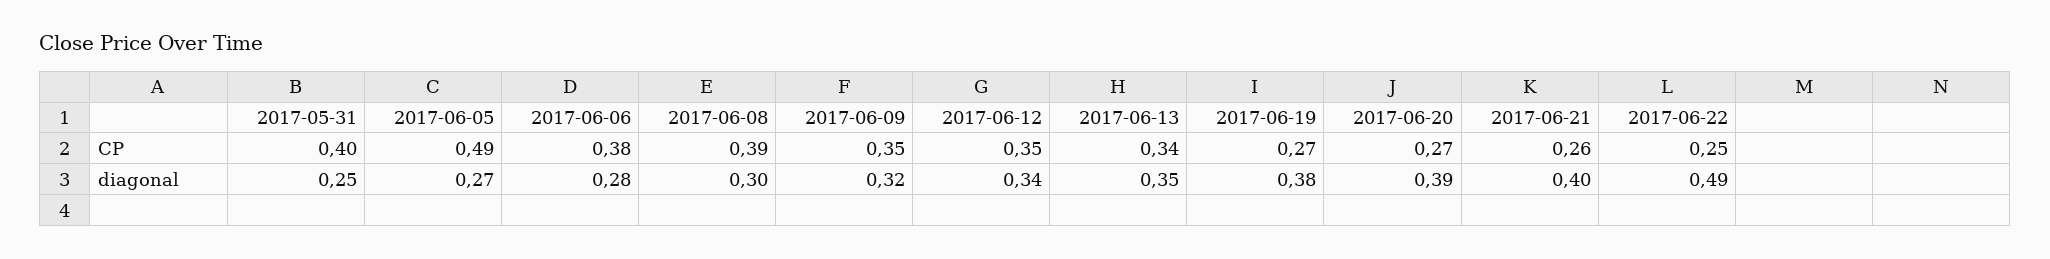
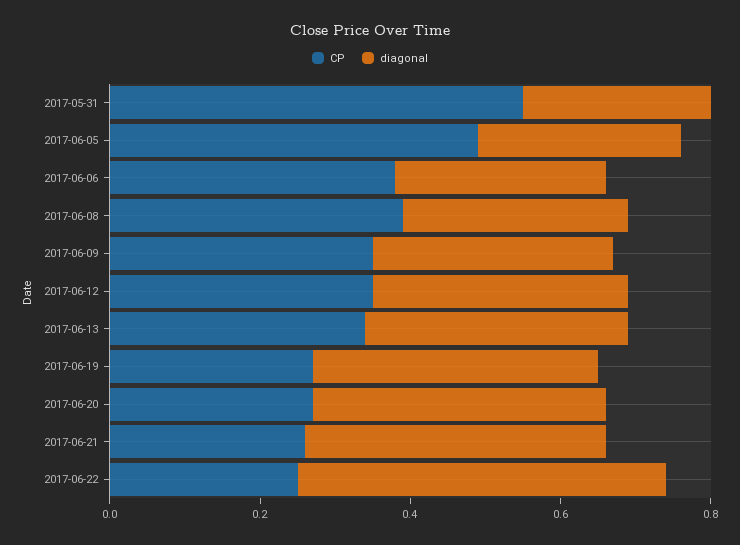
CP, 2017-05-31: 0.4 -> 0.55

